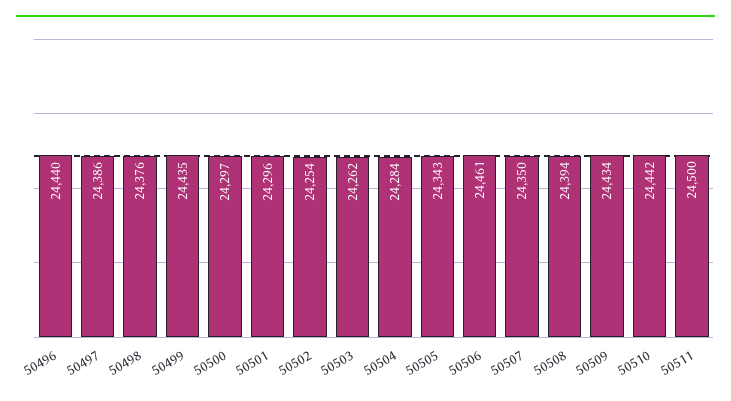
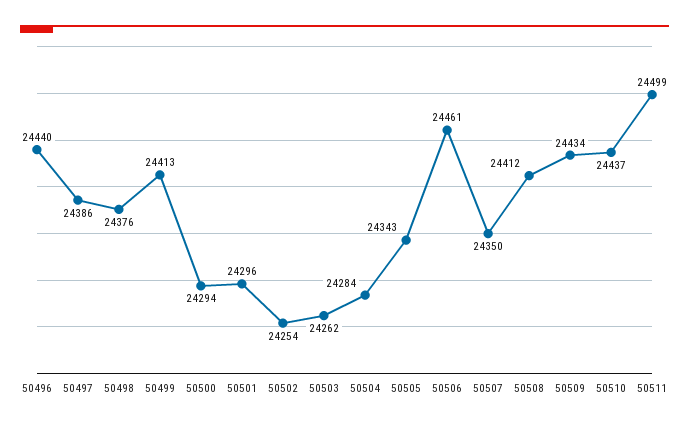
50499: 24435 -> 24413
50500: 24297 -> 24294
50508: 24394 -> 24412
50510: 24442 -> 24437
50511: 24500 -> 24499

